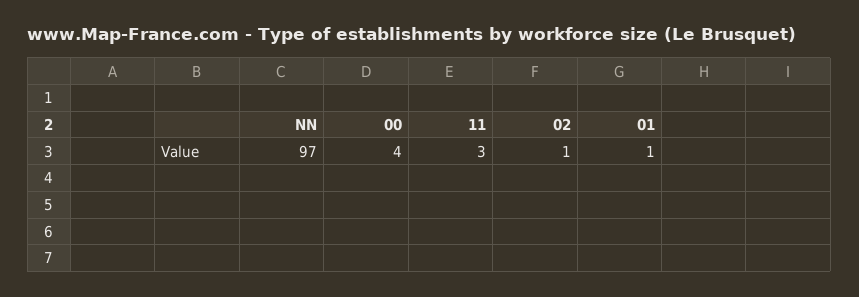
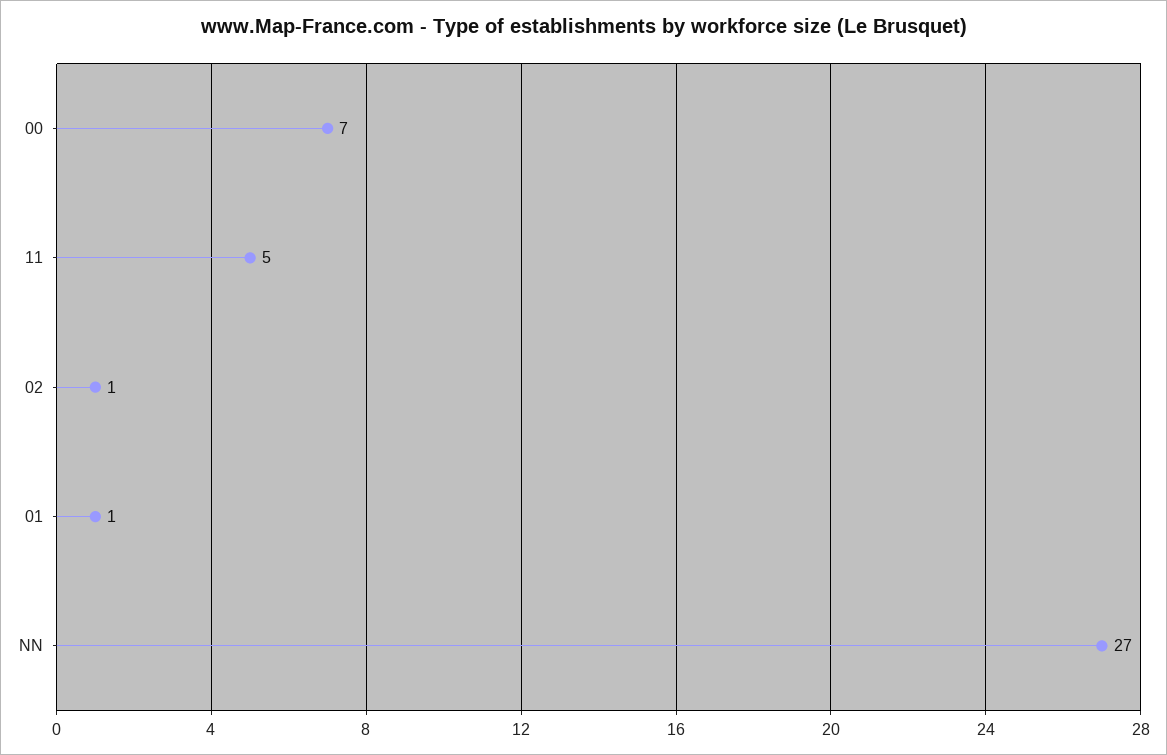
NN: 97 -> 27
00: 4 -> 7
11: 3 -> 5

